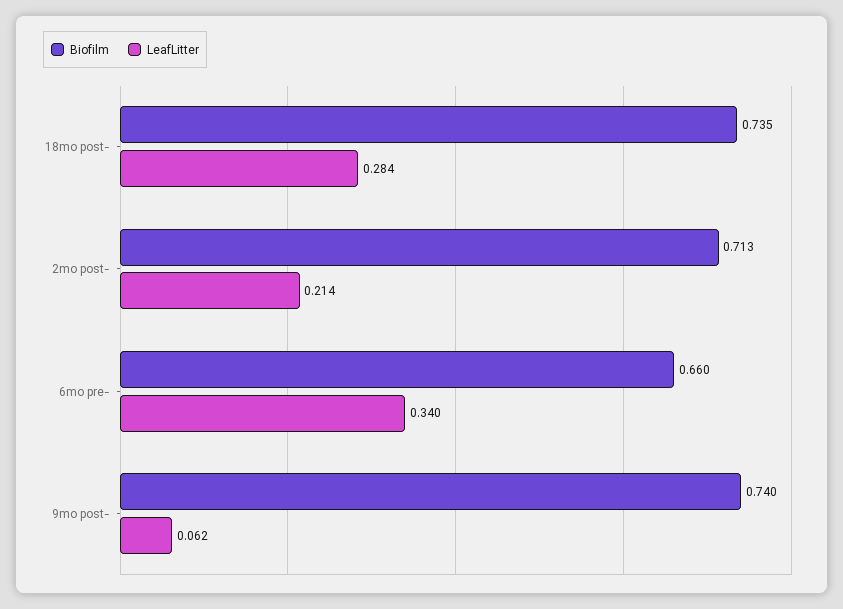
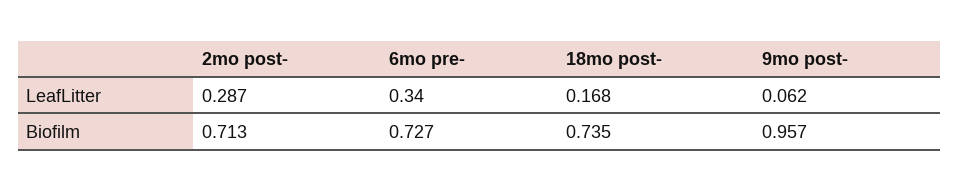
LeafLitter, 18mo post-: 0.284 -> 0.168
LeafLitter, 2mo post-: 0.214 -> 0.287
Biofilm, 6mo pre-: 0.66 -> 0.727
Biofilm, 9mo post-: 0.74 -> 0.957

